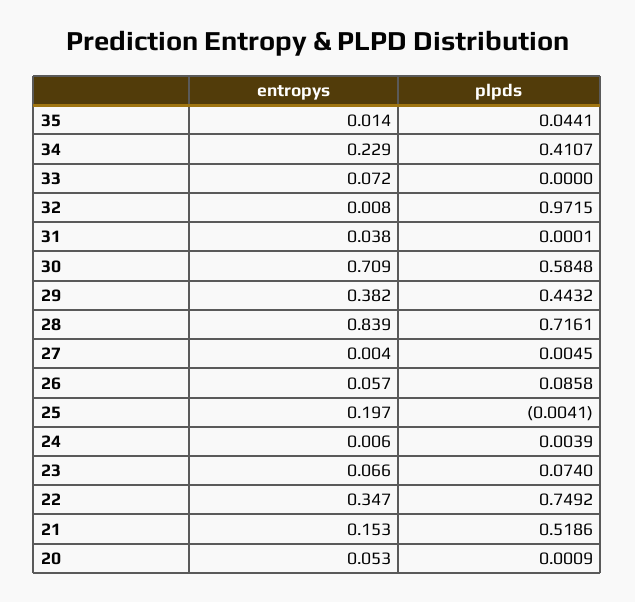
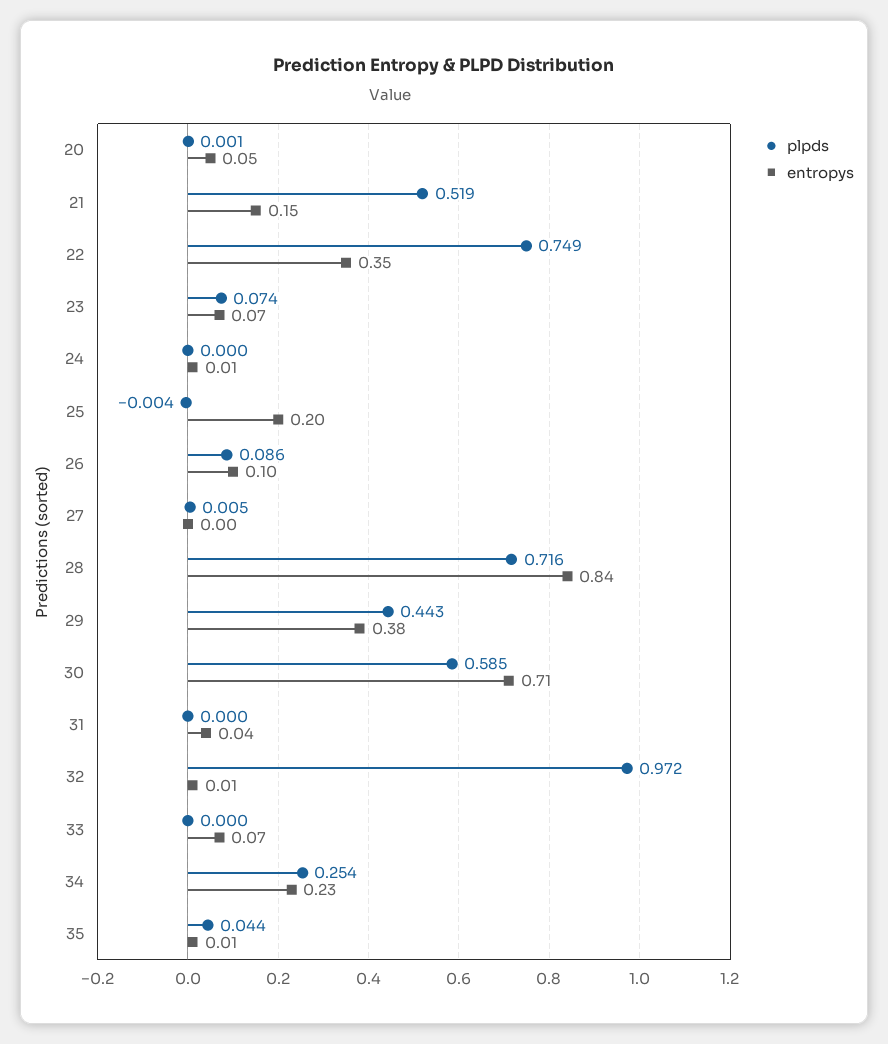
plpds, 34: 0.4107 -> 0.254
entropys, 26: 0.057 -> 0.1
plpds, 24: 0.0039 -> 0

